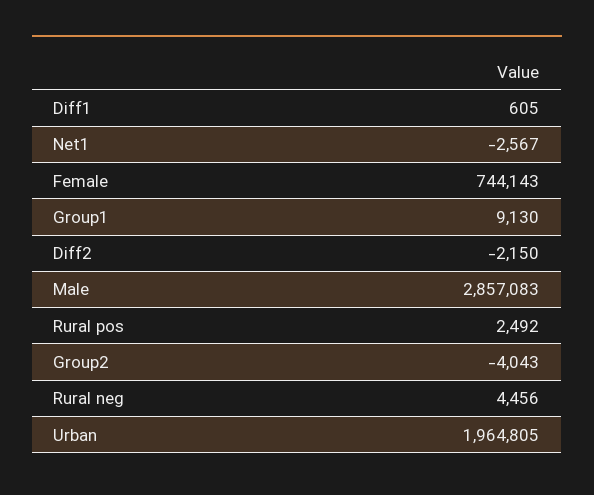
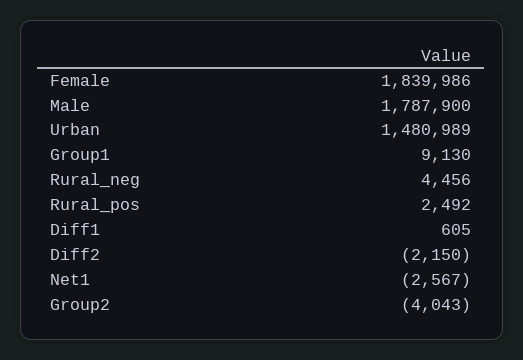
Female: 744143 -> 1839986
Male: 2857083 -> 1787900
Urban: 1964805 -> 1480989

